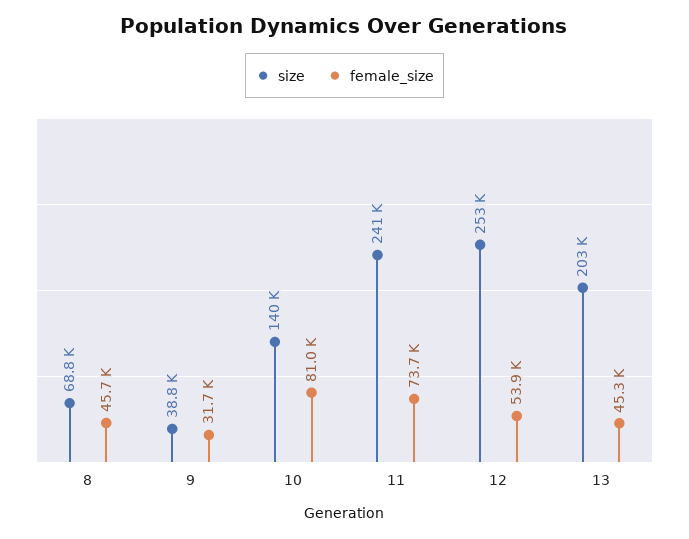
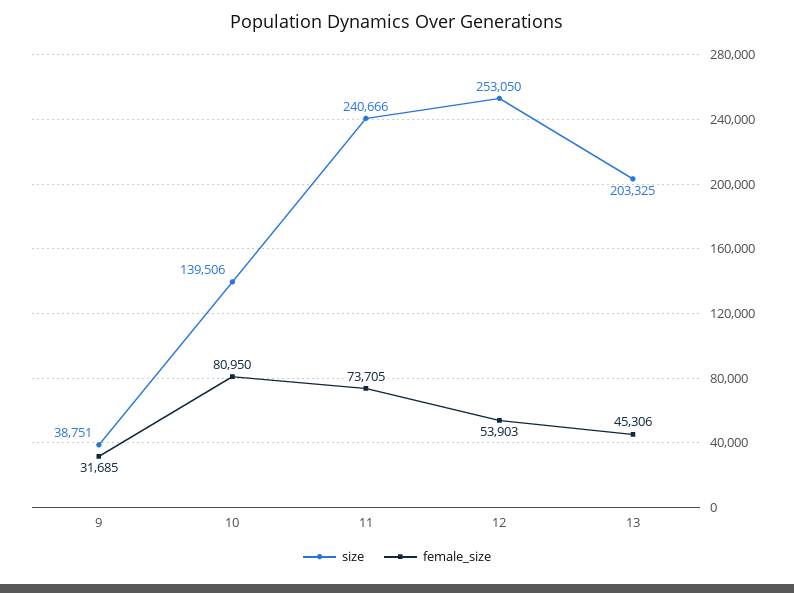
size, 8: 68800 -> none
female_size, 8: 45700 -> none

